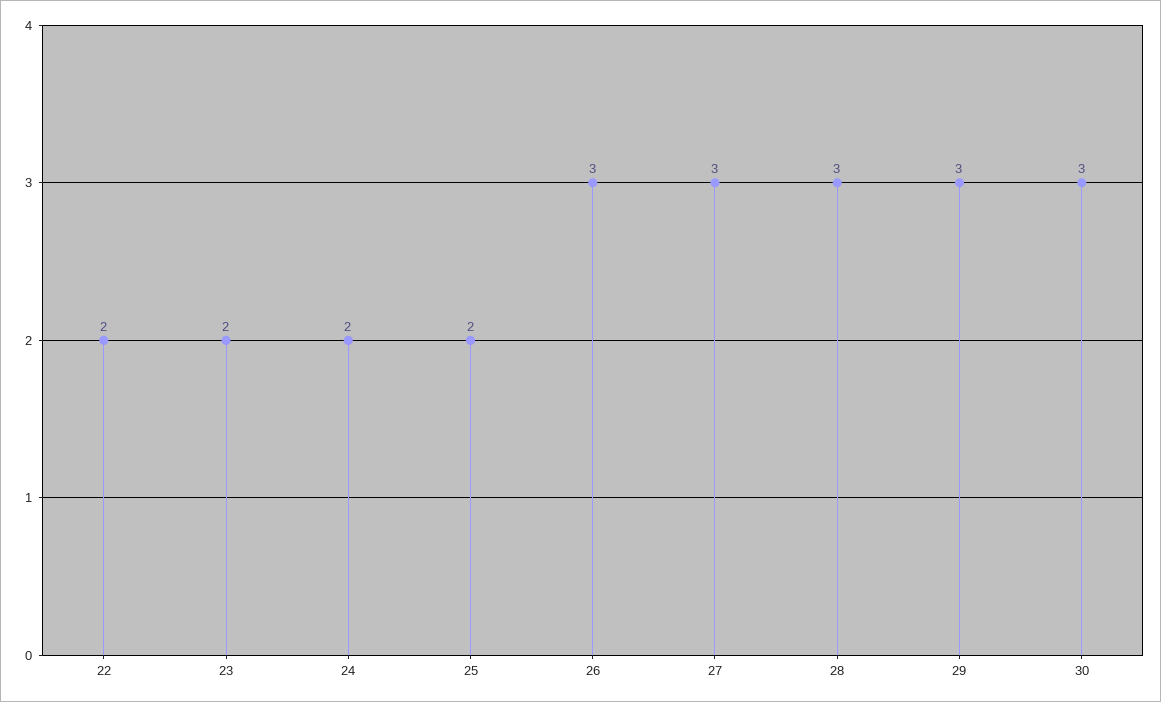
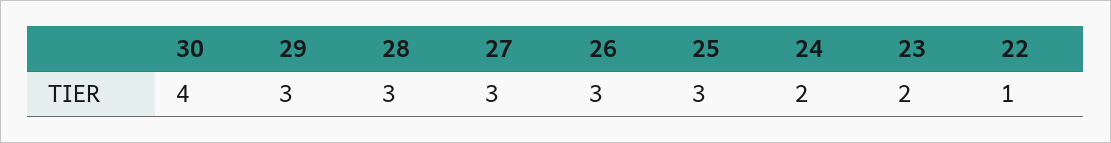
22: 2 -> 1
25: 2 -> 3
30: 3 -> 4

